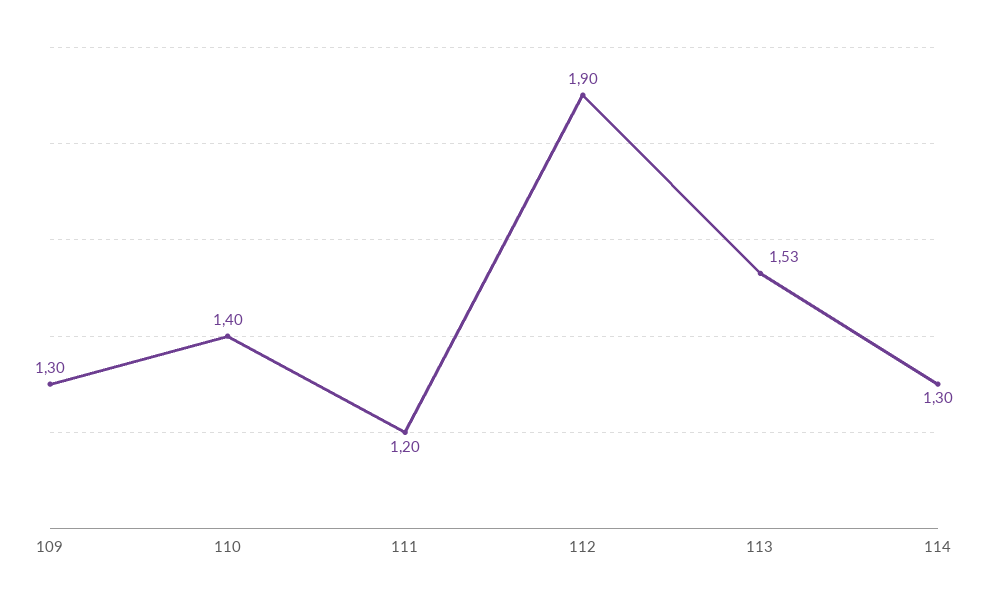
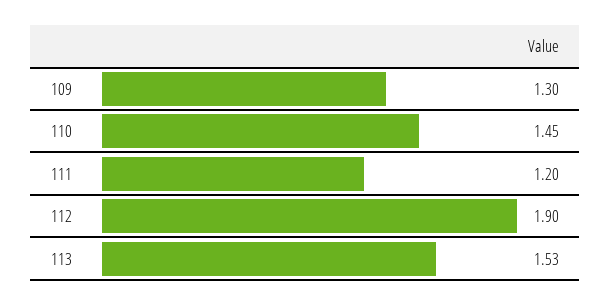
110: 1.4 -> 1.45
114: 1.3 -> none

